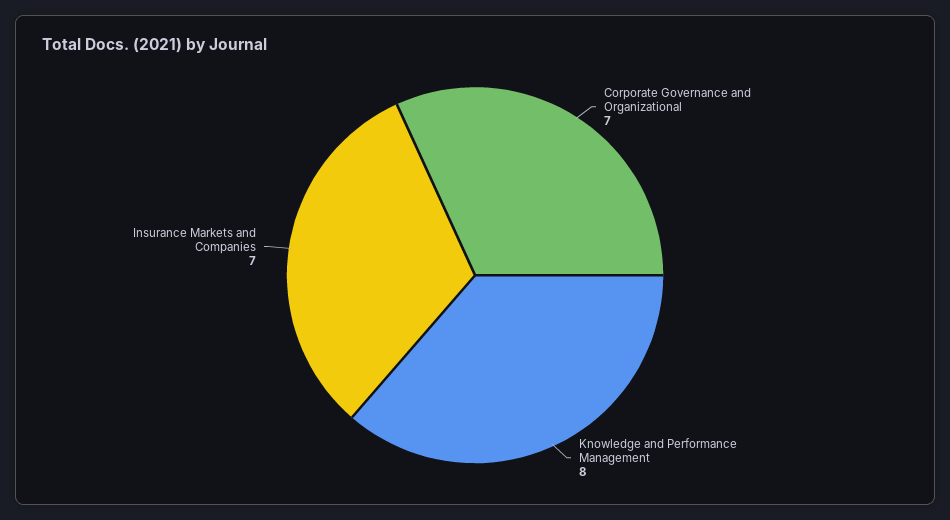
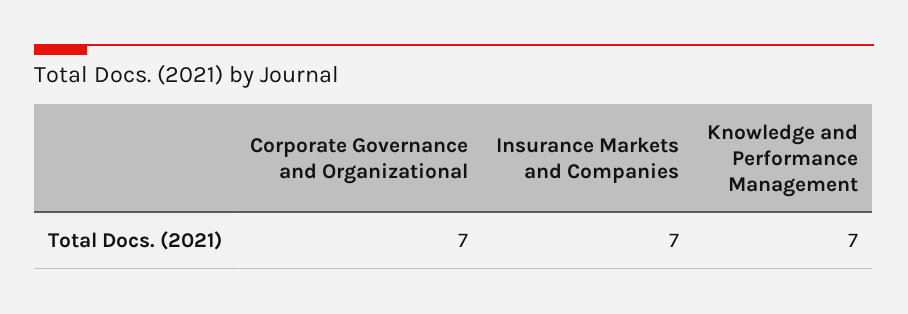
Knowledge and Performance Management: 8 -> 7

